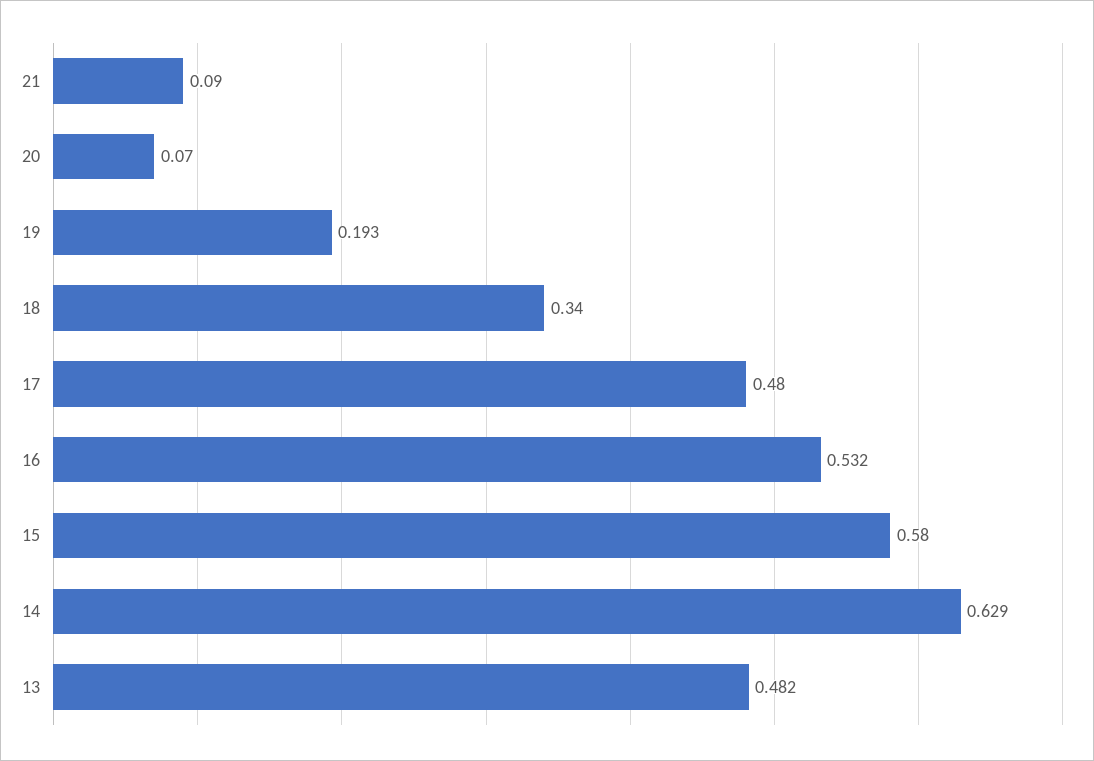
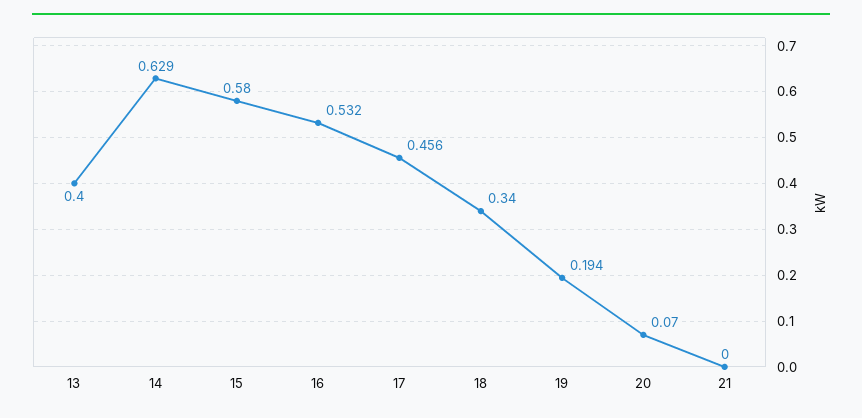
21: 0.09 -> 0
19: 0.193 -> 0.194
17: 0.48 -> 0.456
13: 0.482 -> 0.4

